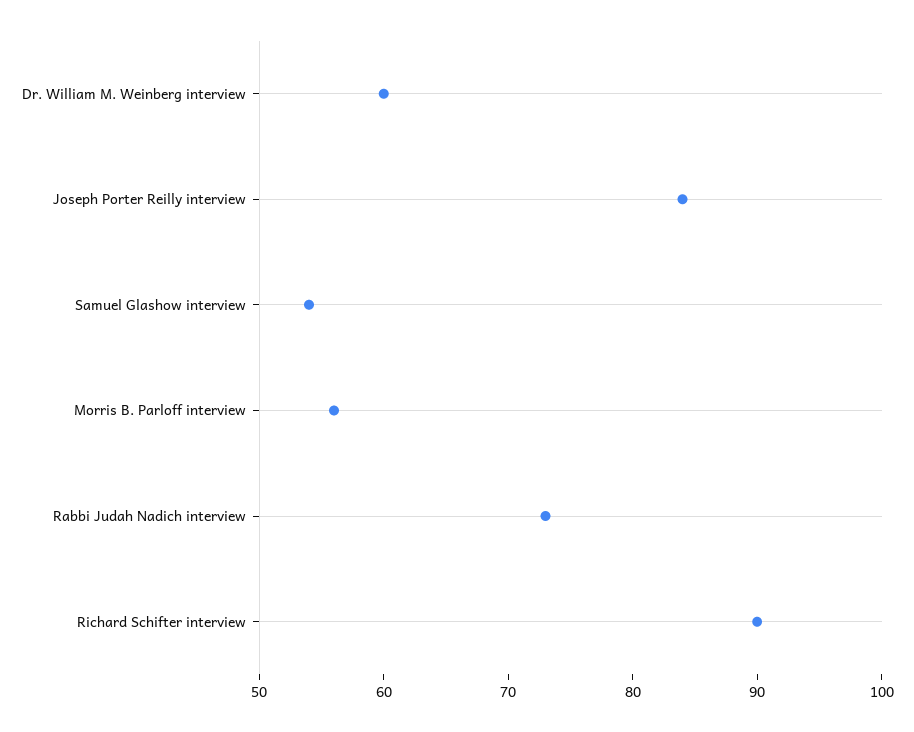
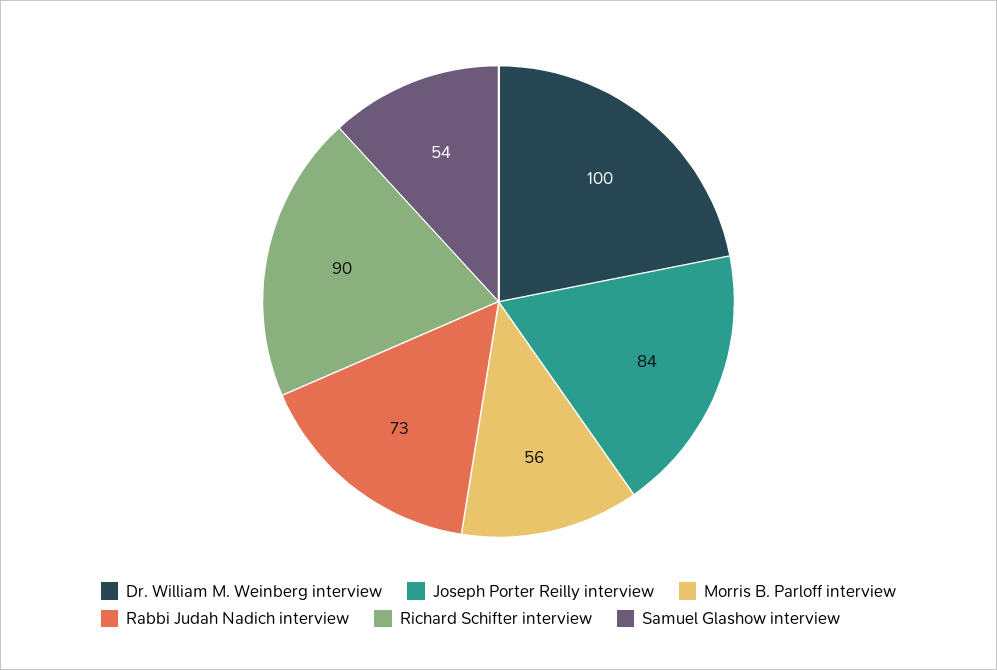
Dr. William M. Weinberg interview: 60 -> 100

